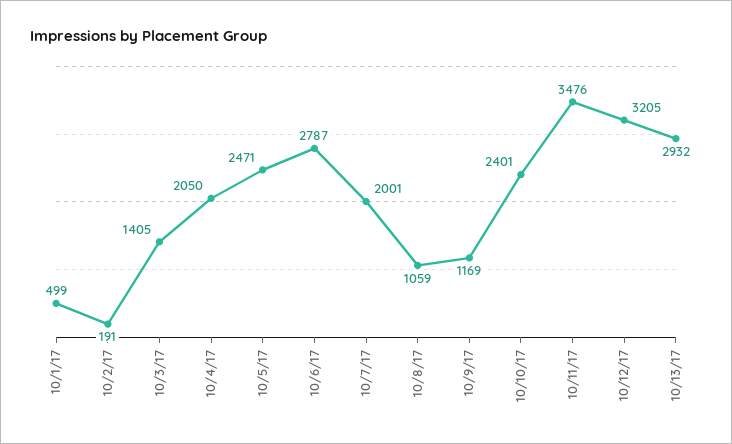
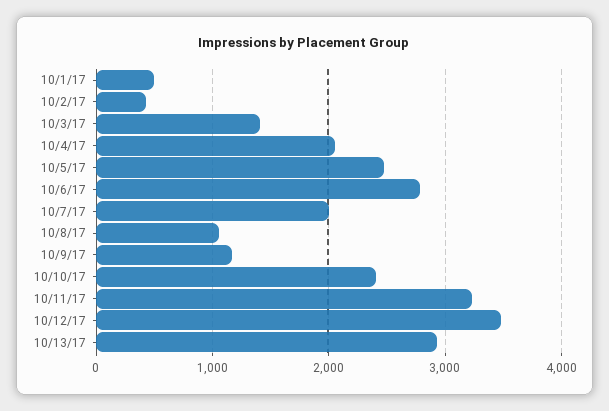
10/2/17: 191 -> 400
10/11/17: 3476 -> 3200
10/12/17: 3205 -> 3500

